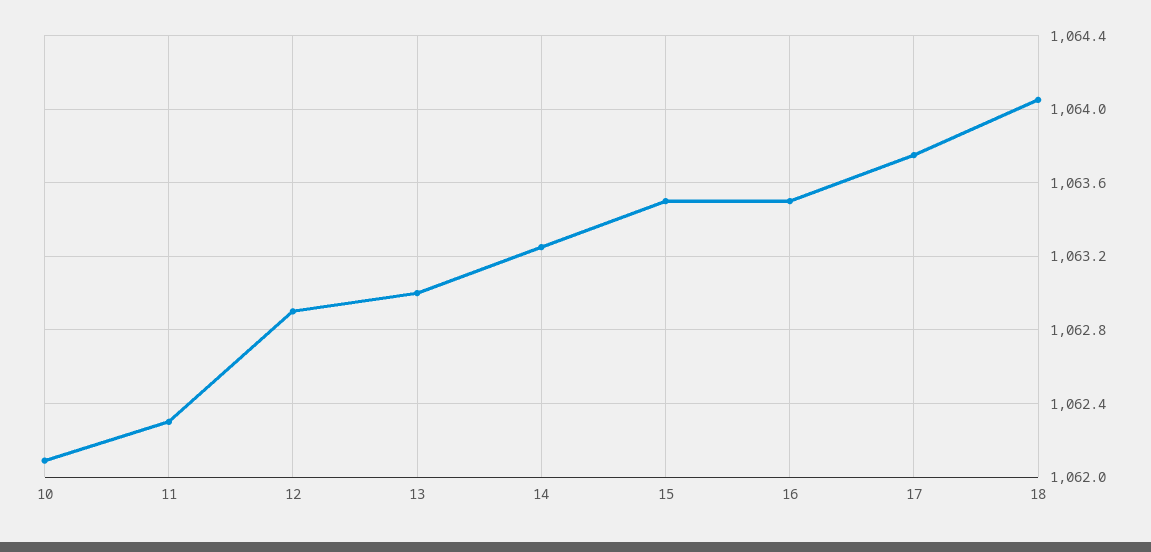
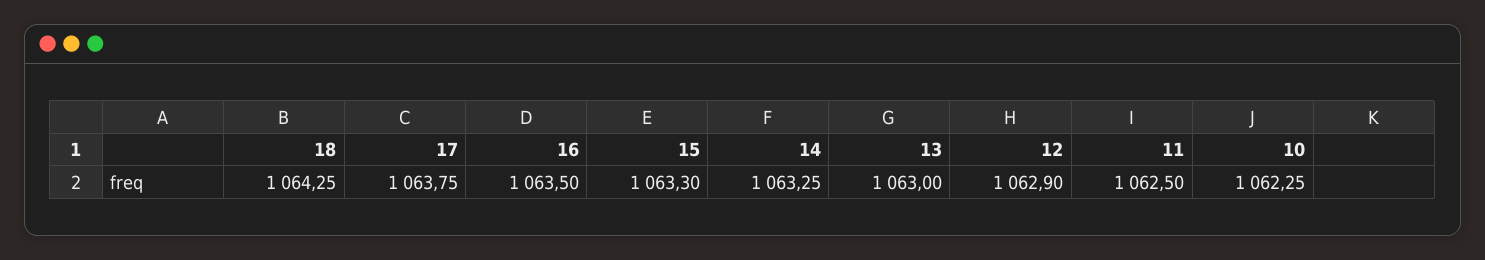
10: 1062.1 -> 1062.25
11: 1062.3 -> 1062.5
15: 1063.5 -> 1063.3
18: 1064.05 -> 1064.25

